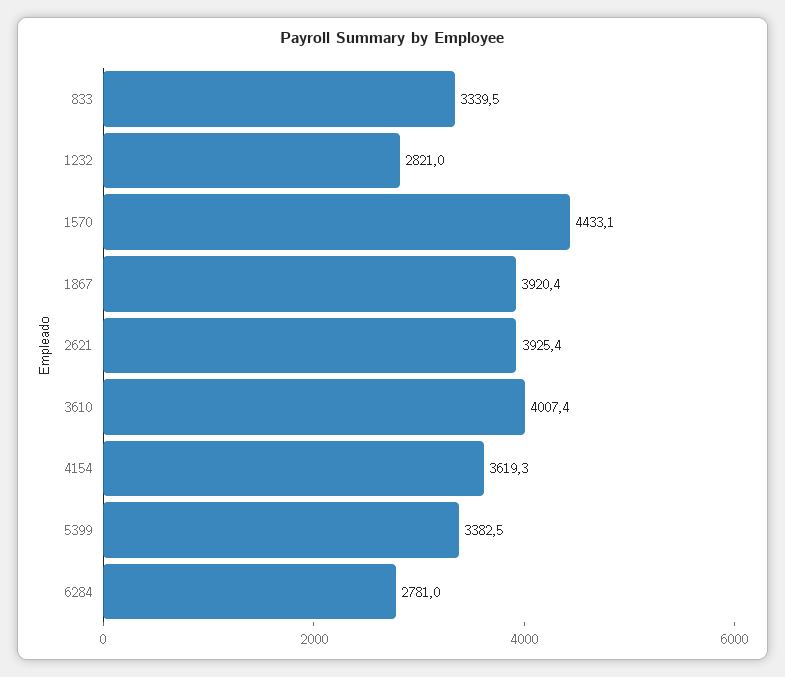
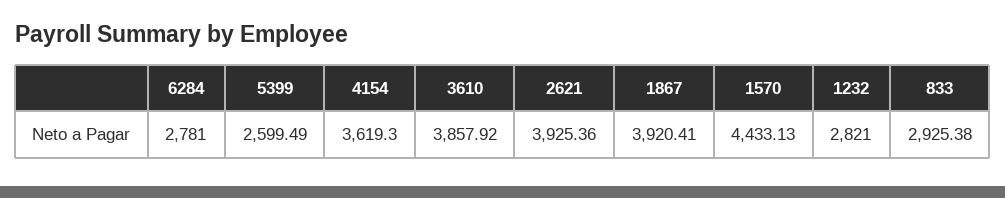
833: 3339.5 -> 2925.38
3610: 4007.4 -> 3857.92
5399: 3382.5 -> 2599.49

